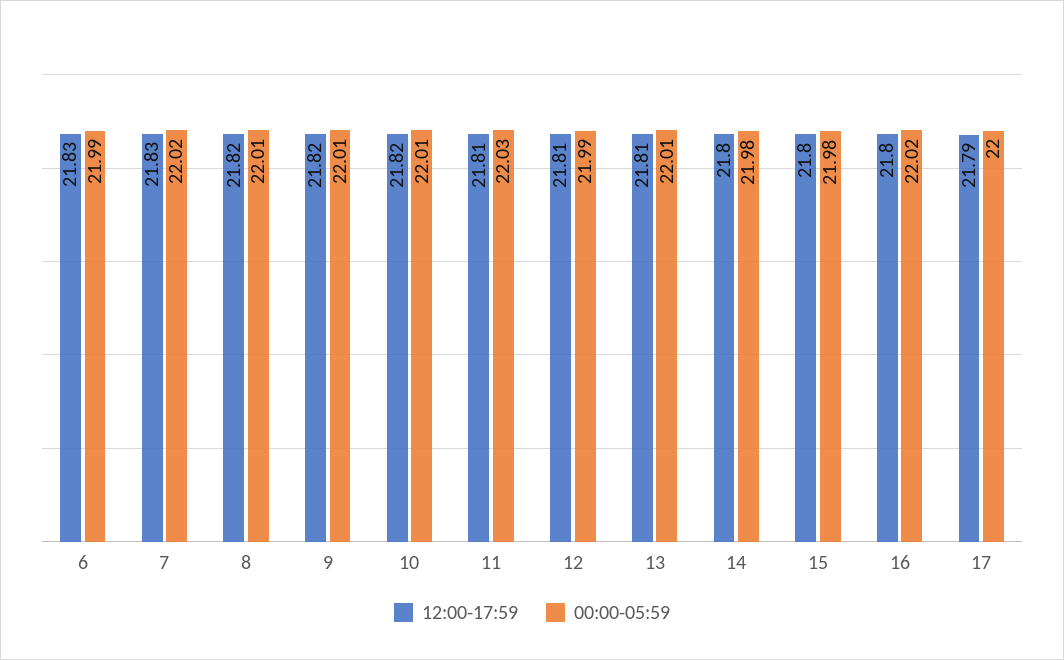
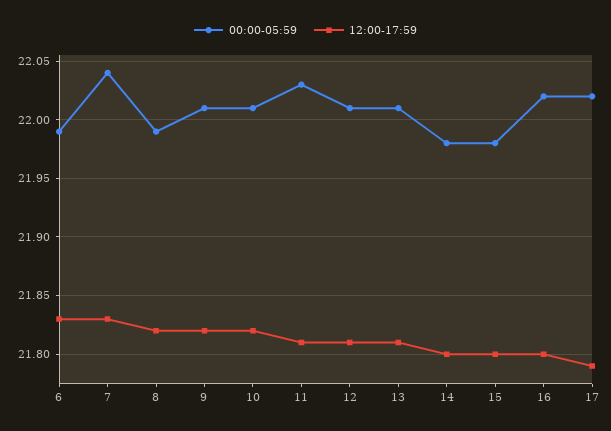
00:00-05:59, 7: 22.02 -> 22.04
00:00-05:59, 8: 22.01 -> 21.99
00:00-05:59, 12: 21.99 -> 22.01
00:00-05:59, 17: 22 -> 22.02

